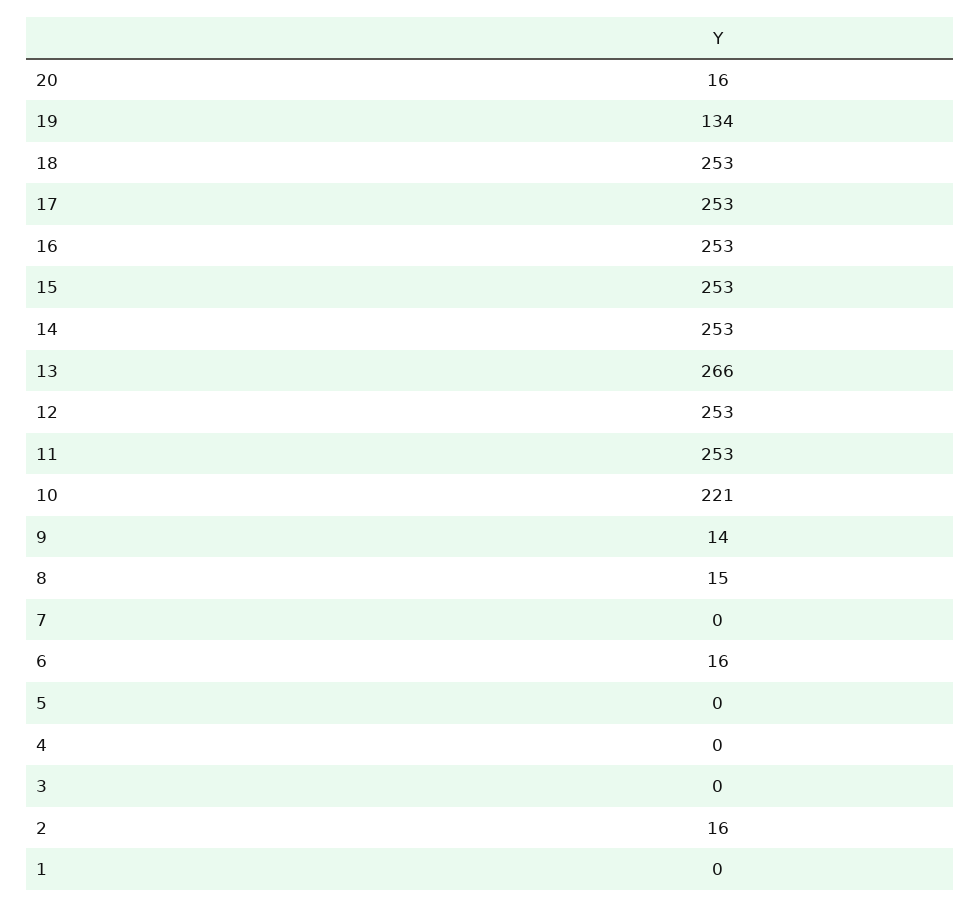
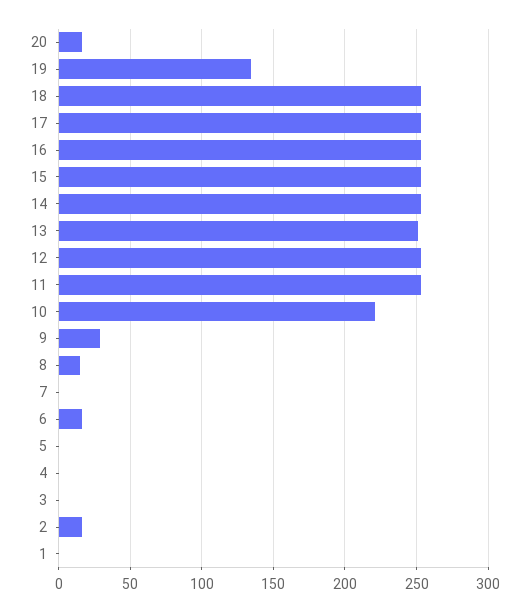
13: 266 -> 250
9: 14 -> 30

